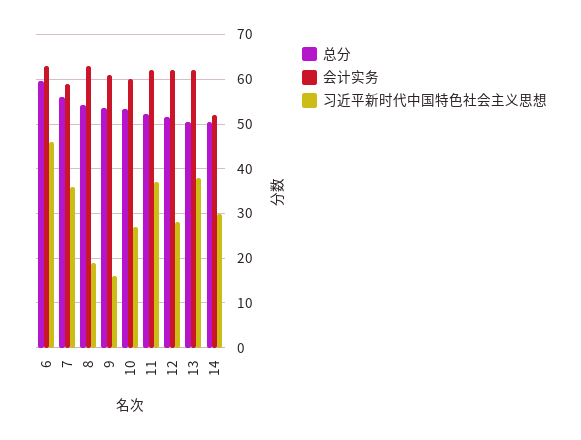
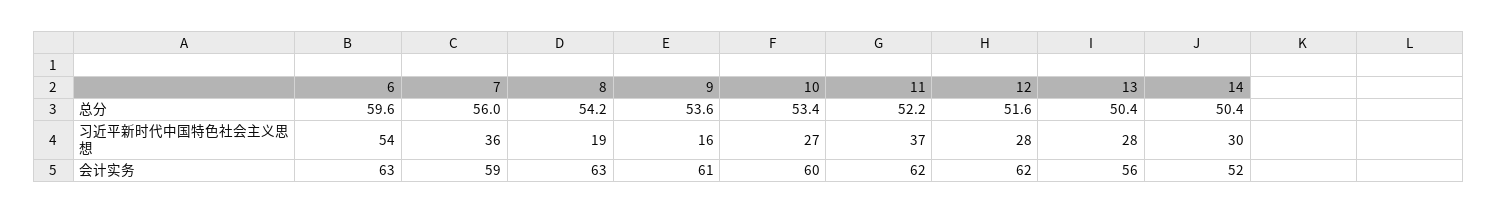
习近平新时代中国特色社会主义思想, 6: 46 -> 54
会计实务, 13: 62 -> 56
习近平新时代中国特色社会主义思想, 13: 38 -> 28

